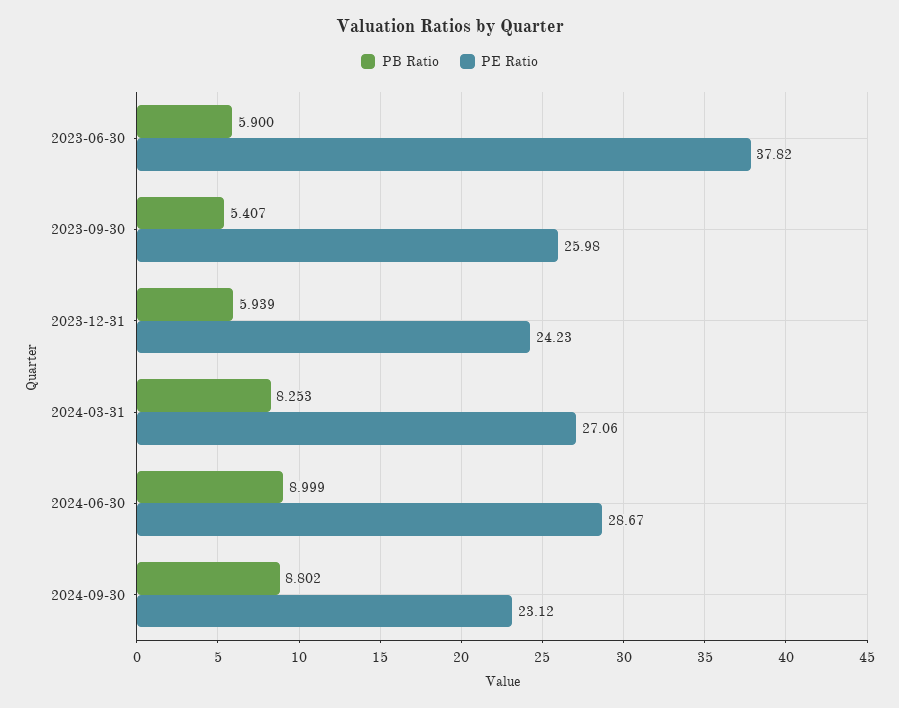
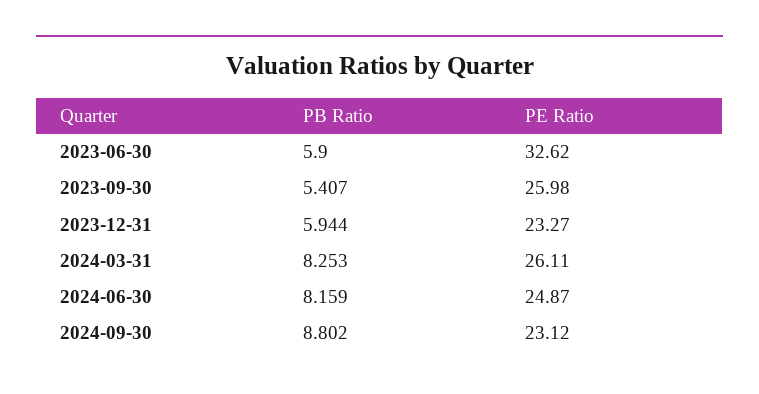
PE Ratio, 2023-06-30: 37.82 -> 32.62
PB Ratio, 2023-12-31: 5.939 -> 5.944
PE Ratio, 2023-12-31: 24.23 -> 23.27
PE Ratio, 2024-03-31: 27.06 -> 26.11
PB Ratio, 2024-06-30: 8.999 -> 8.159
PE Ratio, 2024-06-30: 28.67 -> 24.87

